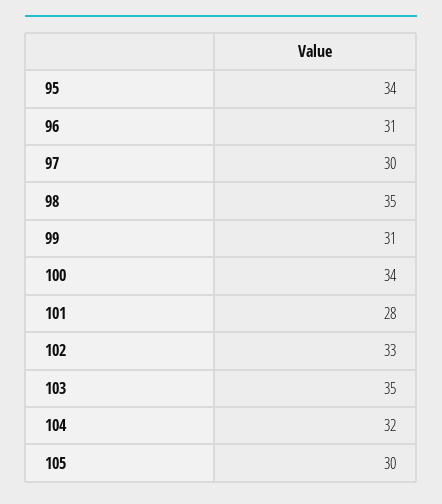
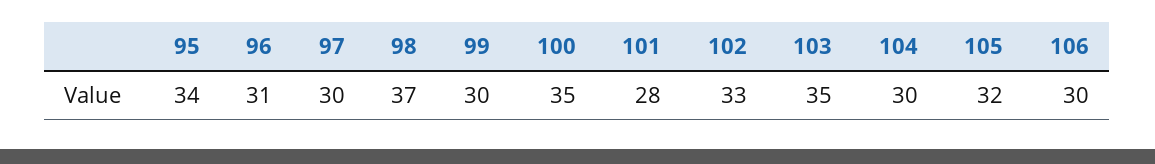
98: 35 -> 37
99: 31 -> 30
100: 34 -> 35
104: 32 -> 30
105: 30 -> 32
106: none -> 30

